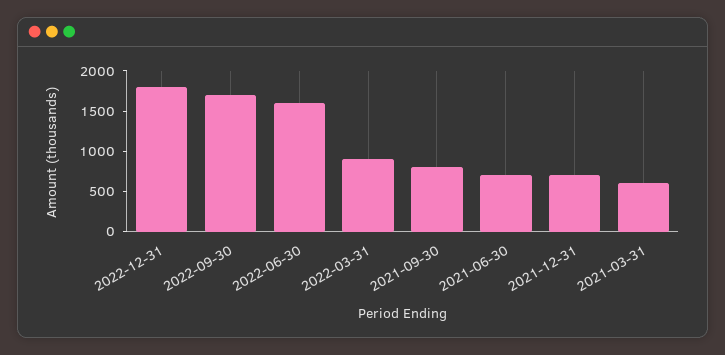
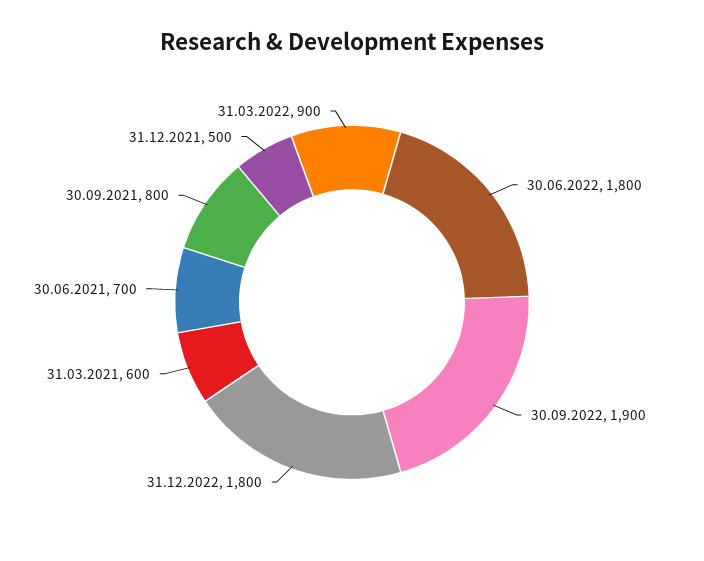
2022-09-30: 1700 -> 1900
2022-06-30: 1600 -> 1800
2021-12-31: 700 -> 500

